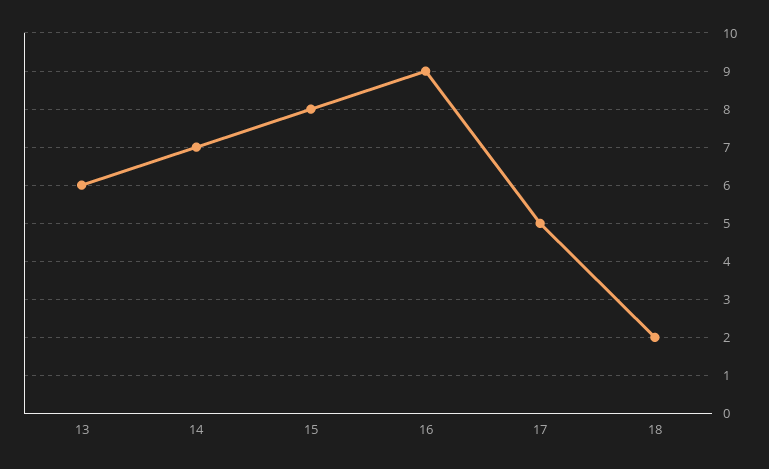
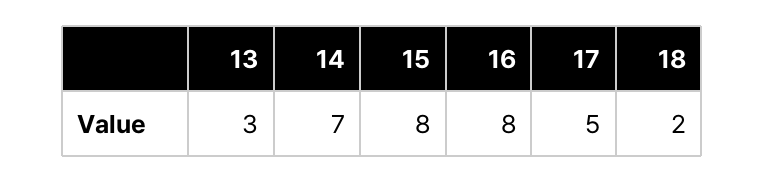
13: 6 -> 3
16: 9 -> 8

